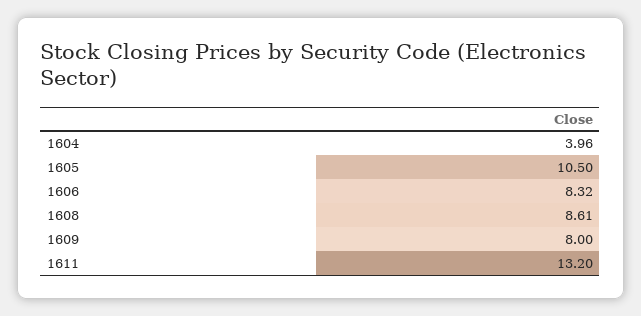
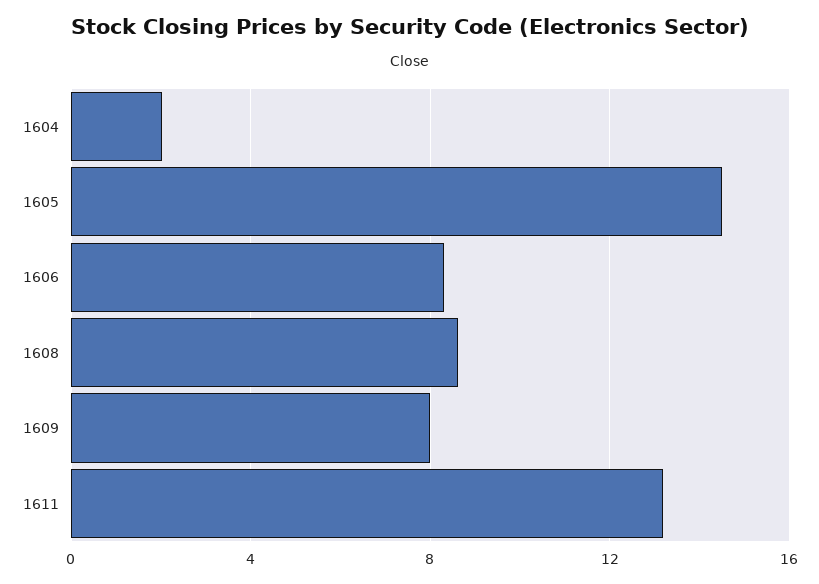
1604: 3.96 -> 2
1605: 10.5 -> 14.5

